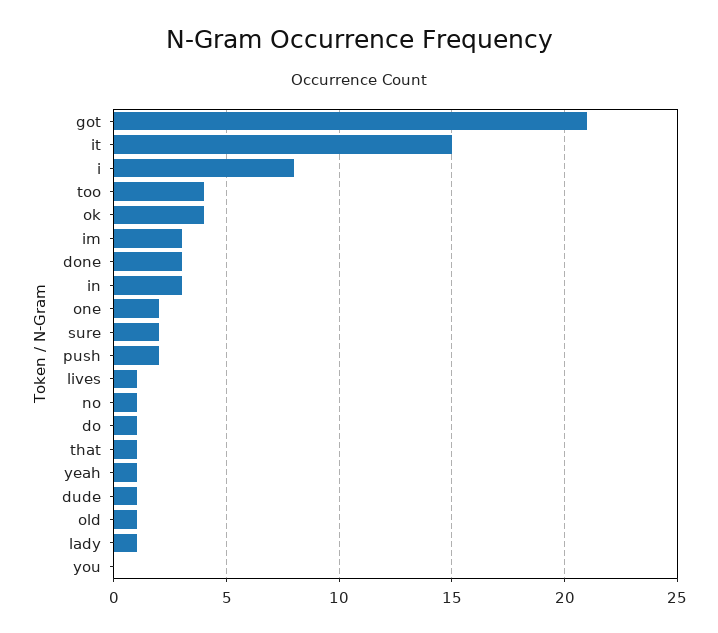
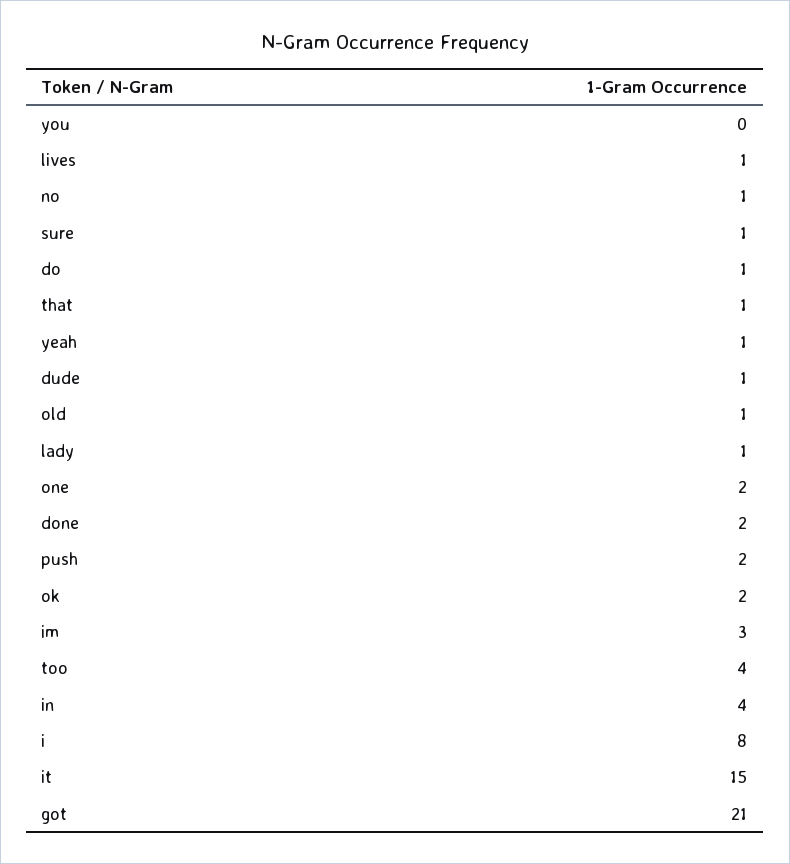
ok: 4 -> 2
done: 3 -> 2
in: 3 -> 4
sure: 2 -> 1

